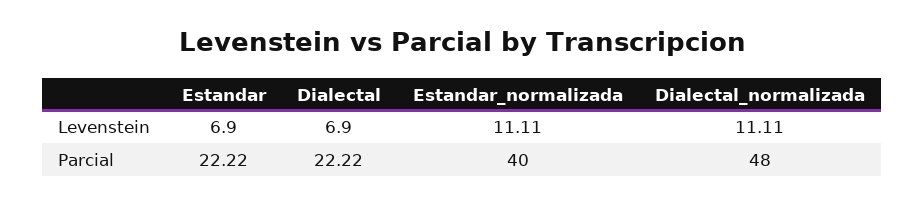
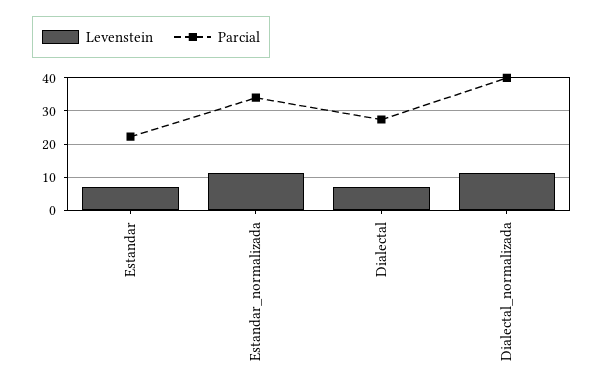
Parcial, Dialectal: 22.22 -> 28
Parcial, Estandar_normalizada: 40 -> 34
Parcial, Dialectal_normalizada: 48 -> 40

